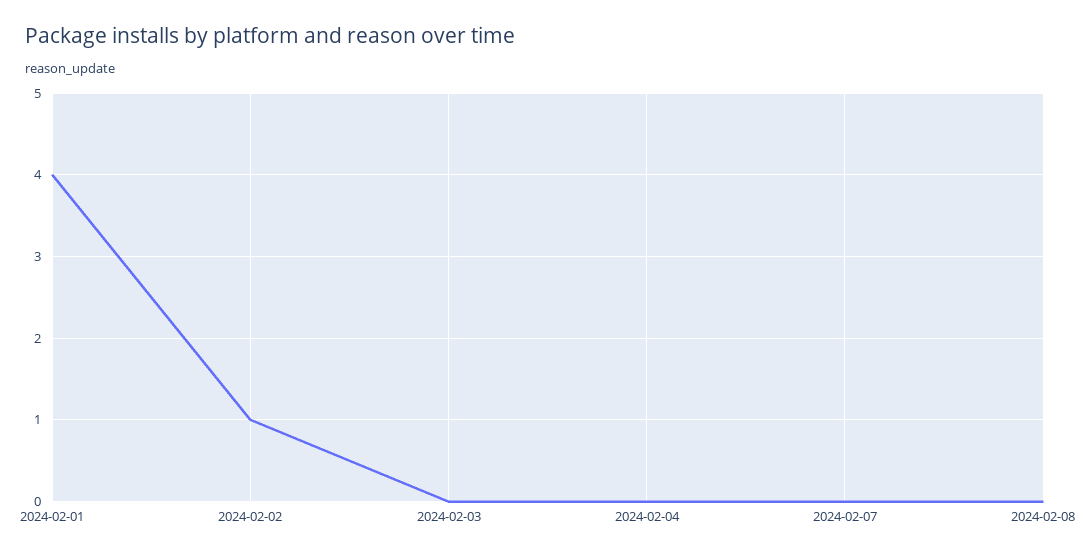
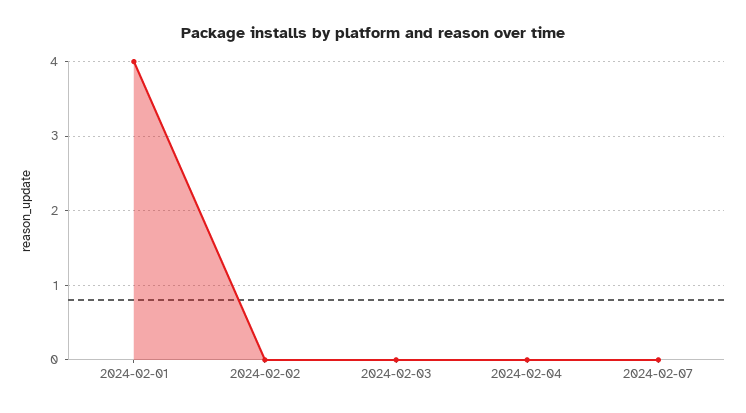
2024-02-02: 1 -> 0
2024-02-08: 0 -> none

